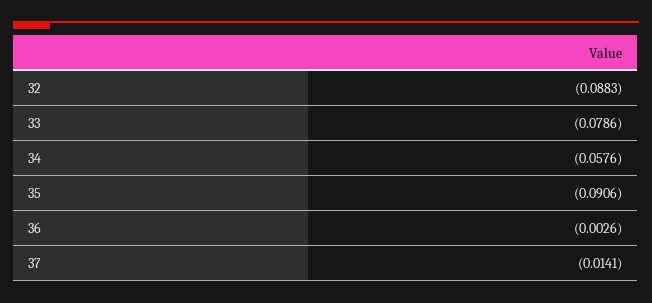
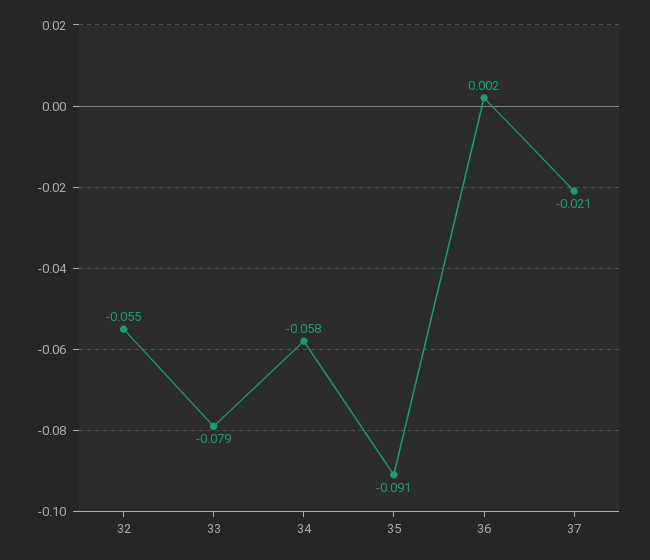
32: -0.0883 -> -0.055
36: -0.0026 -> 0.002
37: -0.0141 -> -0.021

